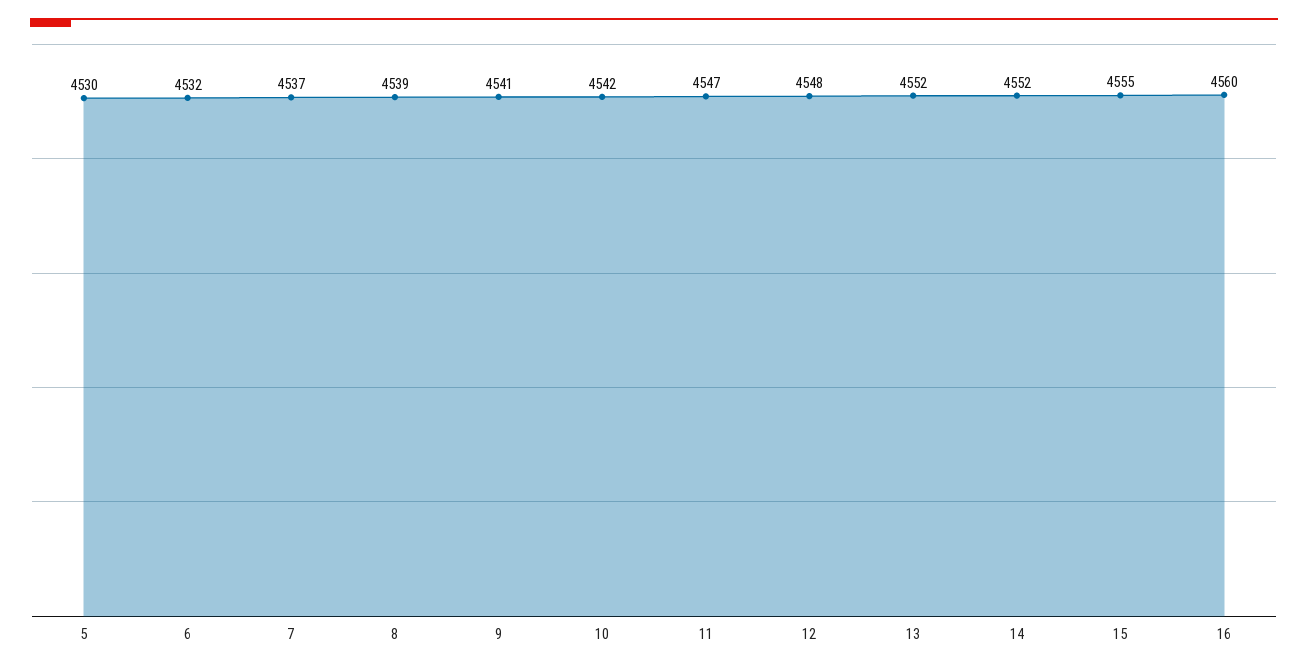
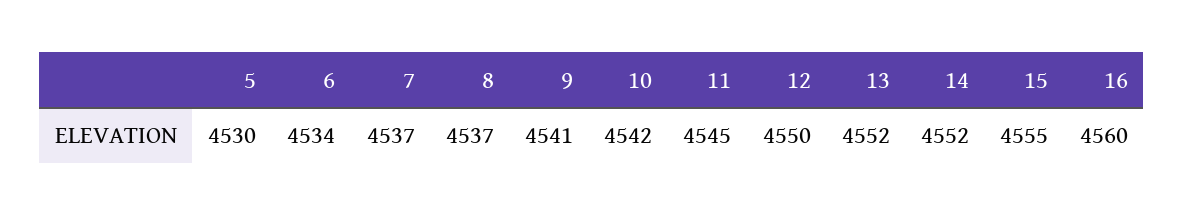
6: 4532 -> 4534
8: 4539 -> 4537
11: 4547 -> 4545
12: 4548 -> 4550

